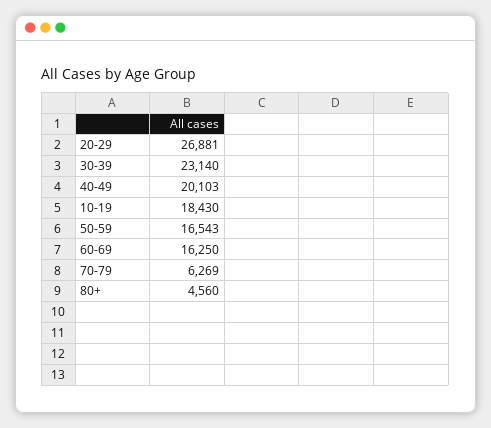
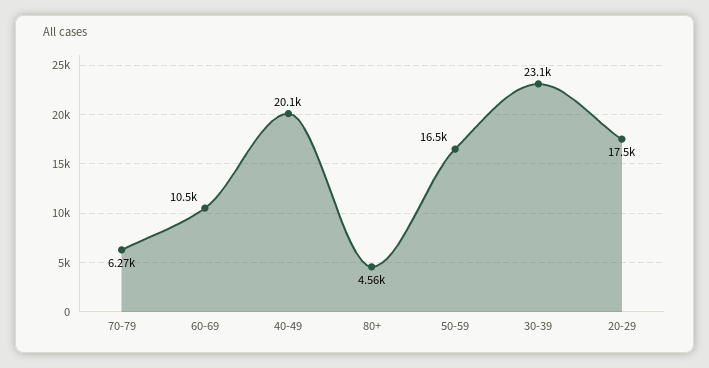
20-29: 26881 -> 17500
10-19: 18430 -> none
60-69: 16250 -> 10500

